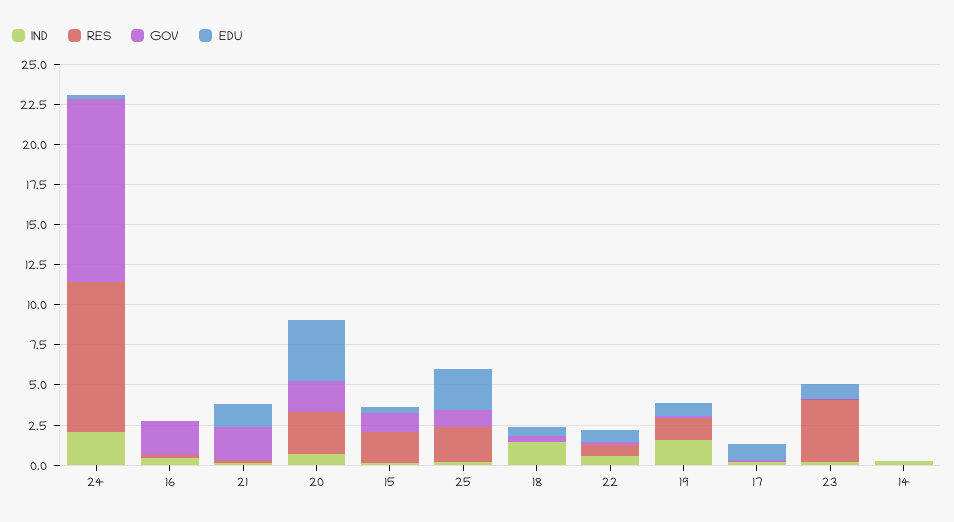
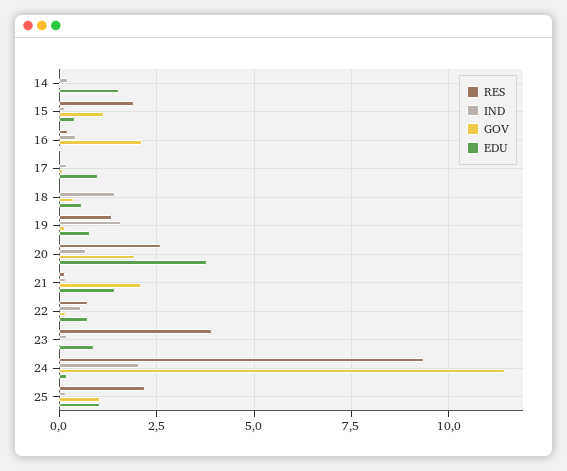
EDU, 25: 2.5 -> 1
EDU, 14: 0 -> 1.5

